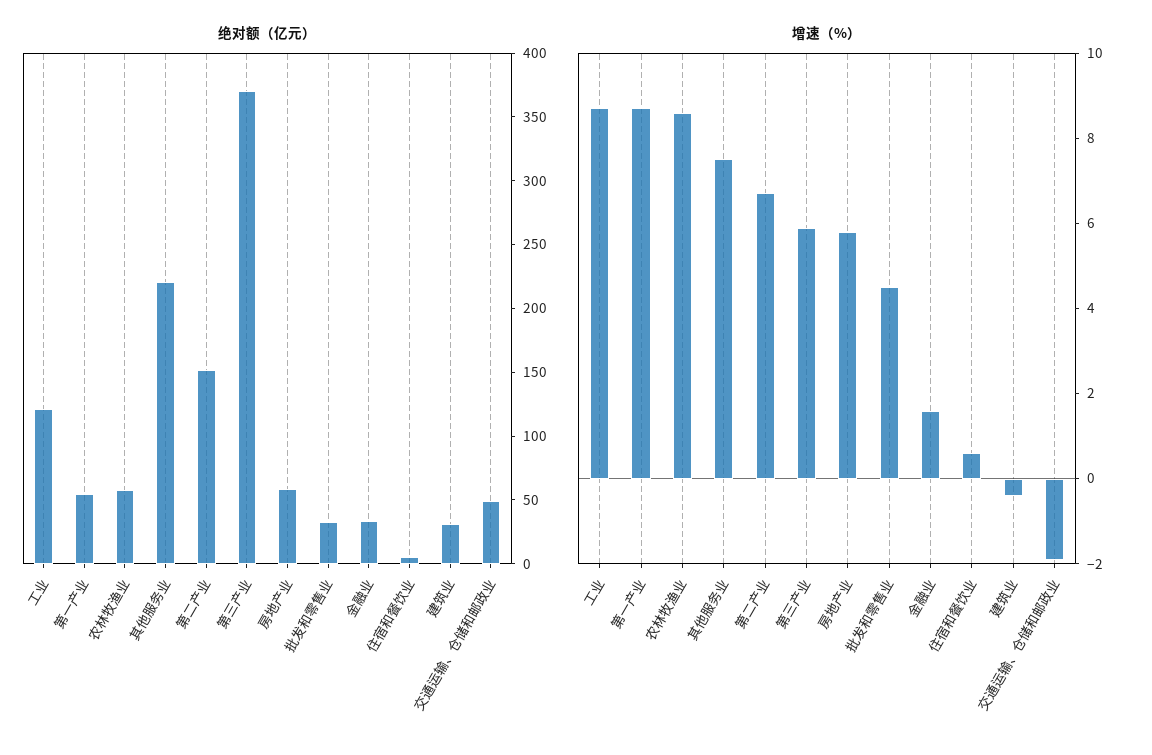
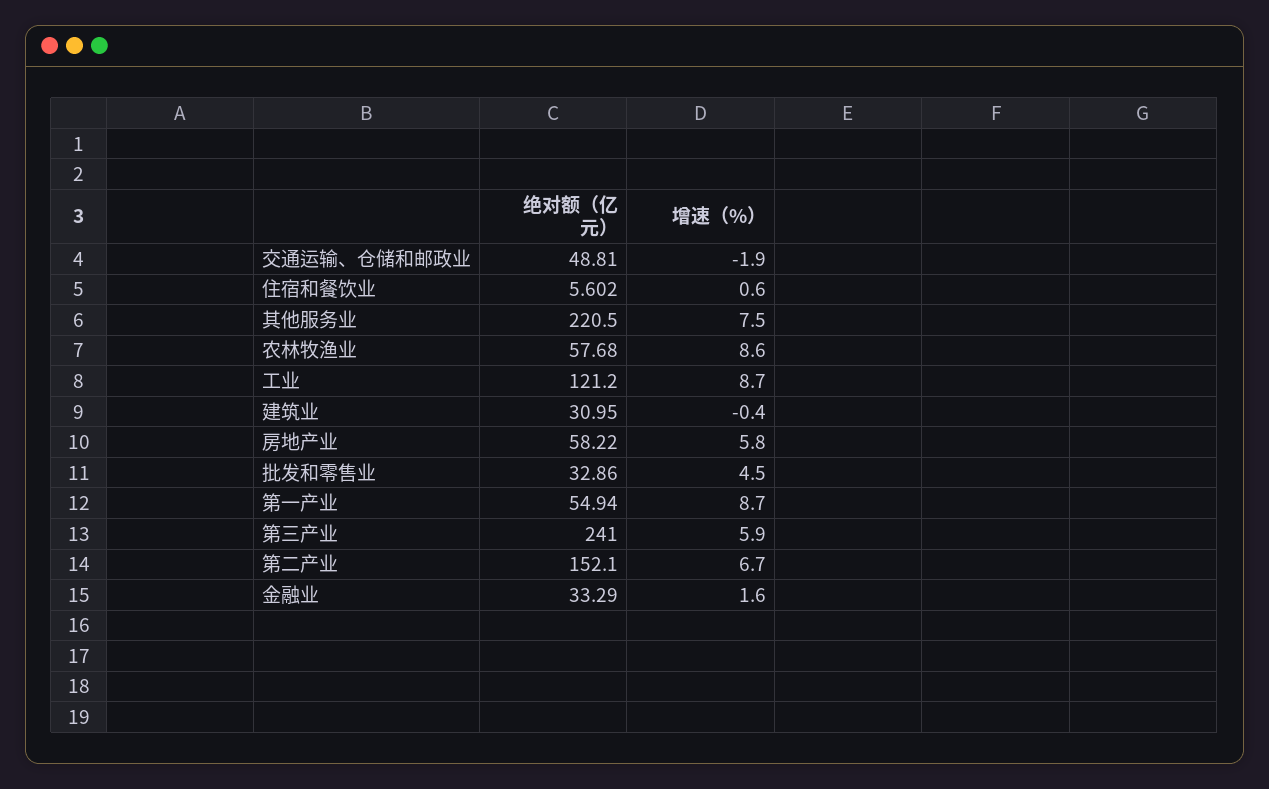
绝对额（亿元）, 第三产业: 370 -> 241

